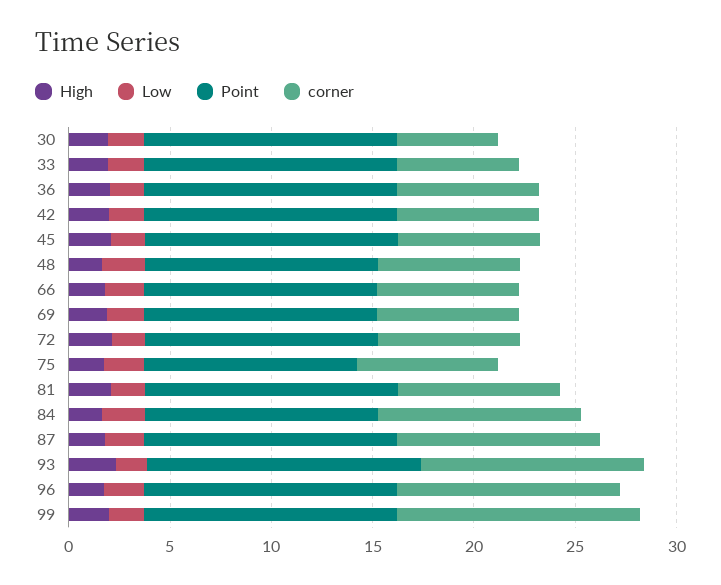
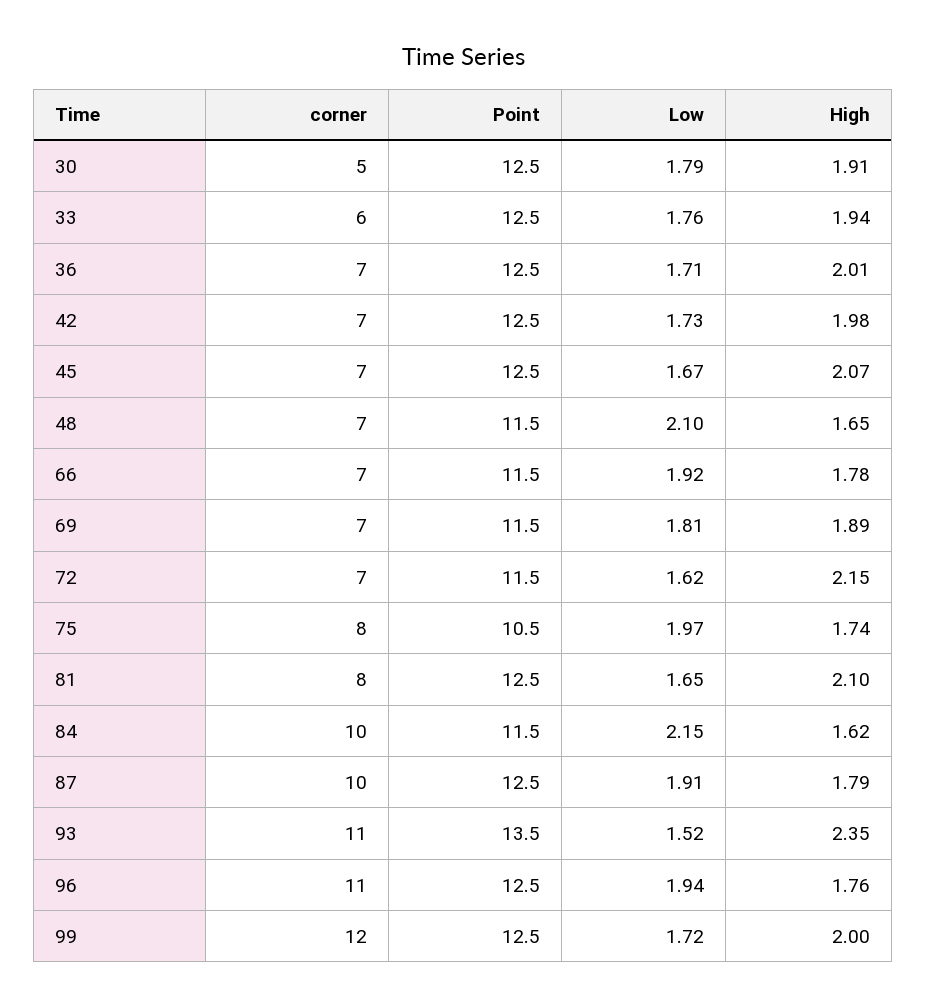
corner, 75: 7 -> 8

